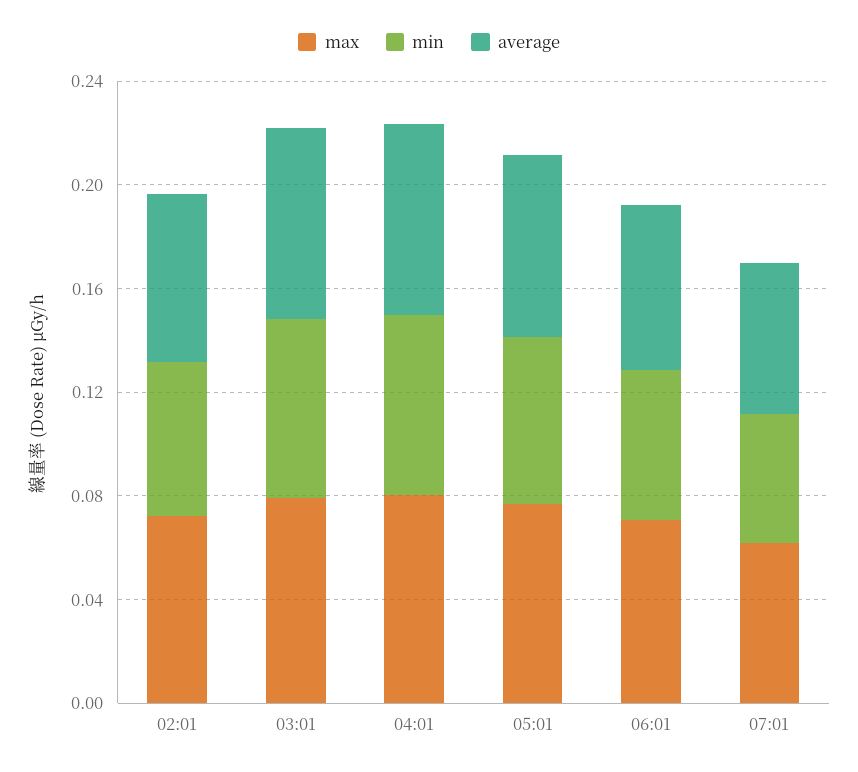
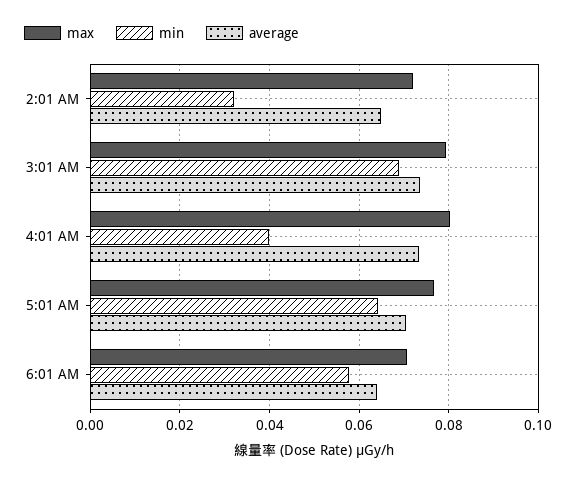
min, 02:01: 0.06 -> 0.032
min, 04:01: 0.07 -> 0.04
max, 07:01: 0.06 -> none
min, 07:01: 0.05 -> none
average, 07:01: 0.06 -> none

